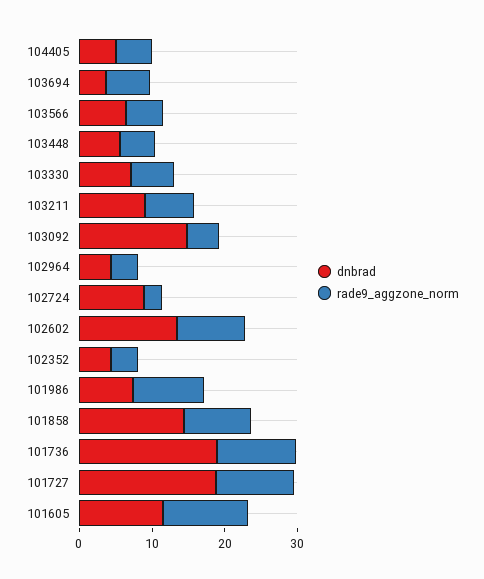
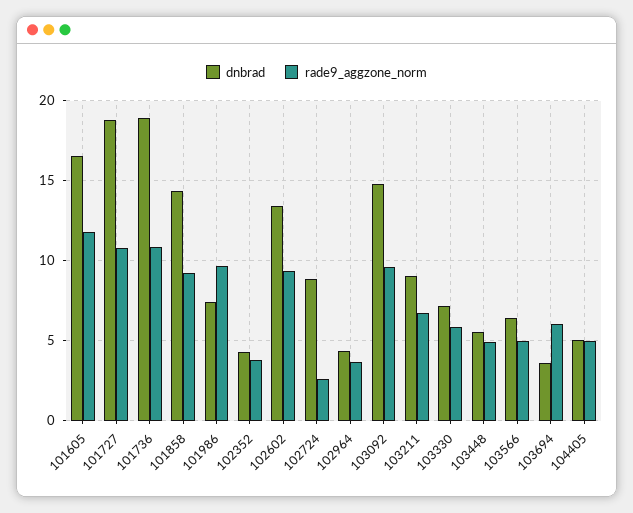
rade9_aggzone_norm, 103092: 4 -> 9.5
dnbrad, 101605: 12 -> 16.5

